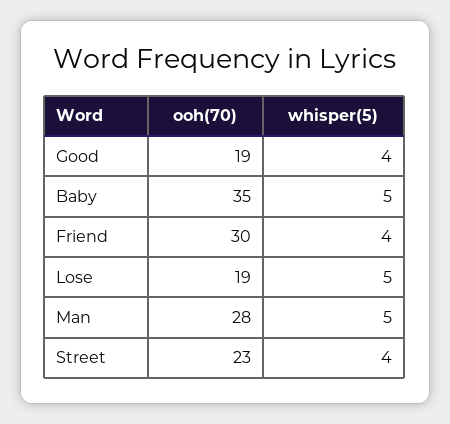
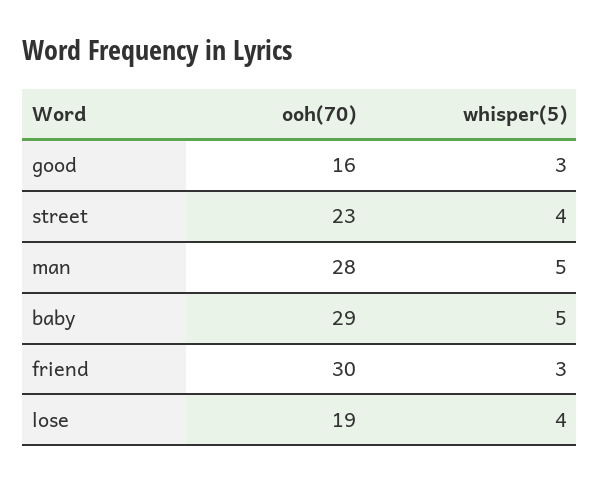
ooh(70), Good: 19 -> 16
whisper(5), Good: 4 -> 3
ooh(70), Baby: 35 -> 29
whisper(5), Friend: 4 -> 3
whisper(5), Lose: 5 -> 4

